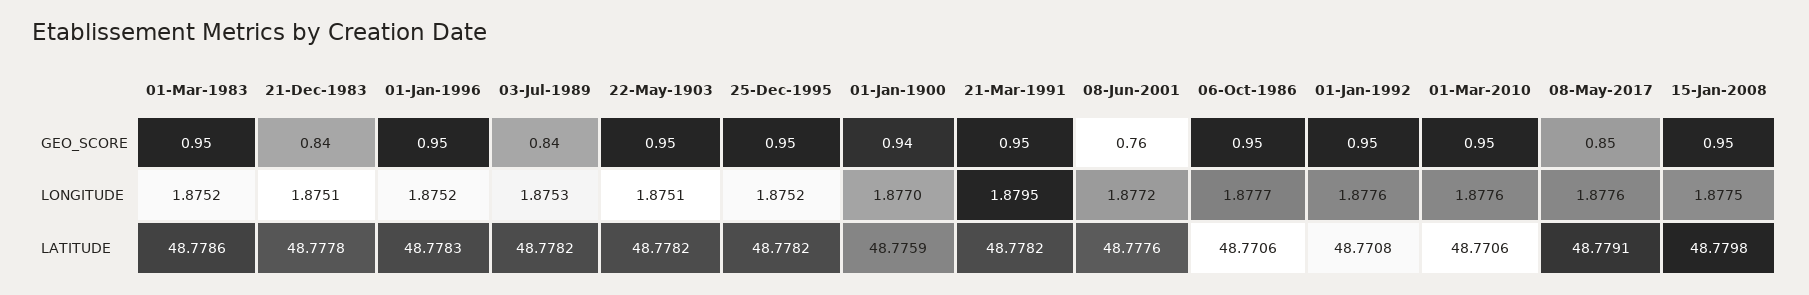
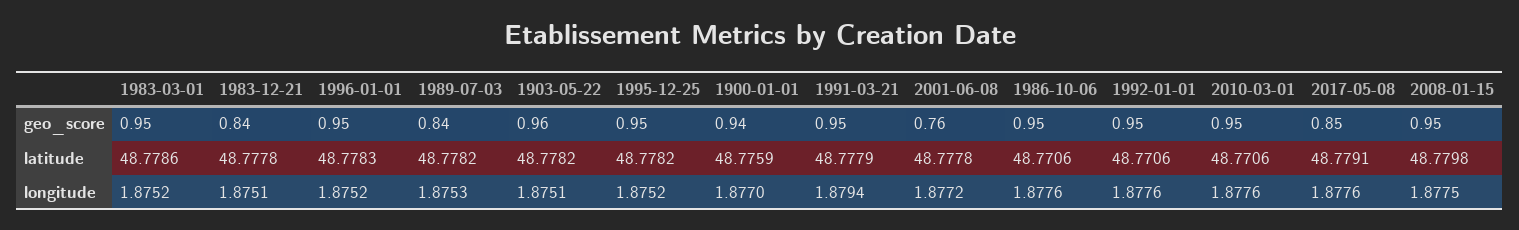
22-May-1903, GEO_SCORE: 0.95 -> 0.96
21-Mar-1991, LONGITUDE: 1.8795 -> 1.8794
06-Oct-1986, LONGITUDE: 1.8777 -> 1.8776
21-Mar-1991, LATITUDE: 48.7782 -> 48.7779
08-Jun-2001, LATITUDE: 48.7776 -> 48.7778
01-Jan-1992, LATITUDE: 48.7708 -> 48.7706

